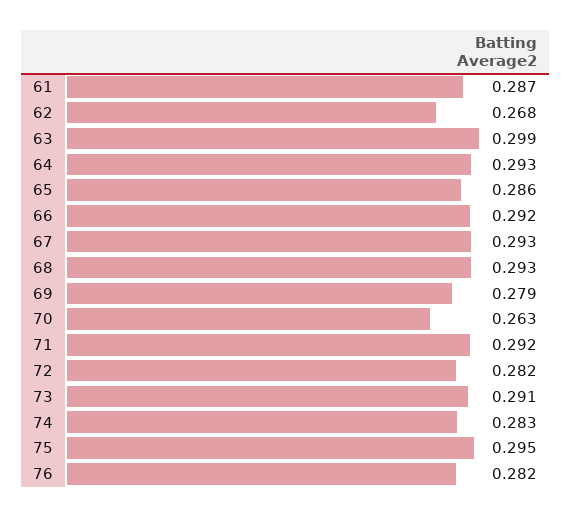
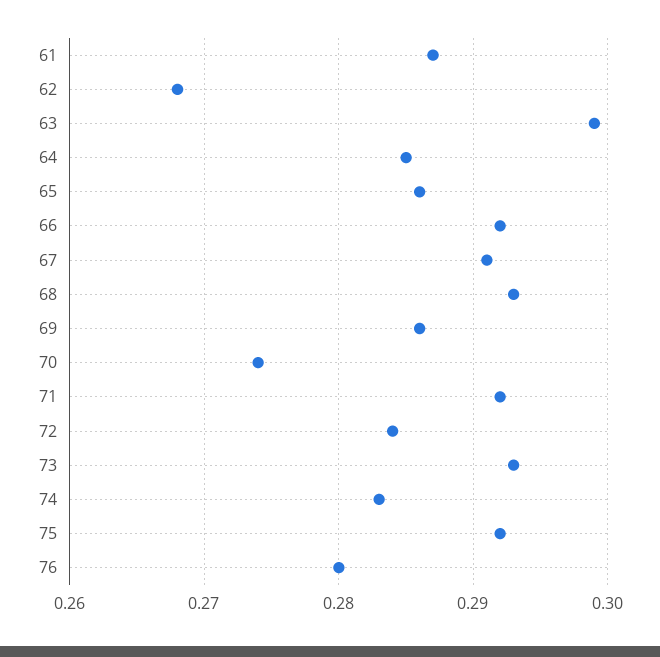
64: 0.293 -> 0.285
67: 0.293 -> 0.291
69: 0.279 -> 0.286
70: 0.263 -> 0.274
72: 0.282 -> 0.284
73: 0.291 -> 0.293
75: 0.295 -> 0.292
76: 0.282 -> 0.28

